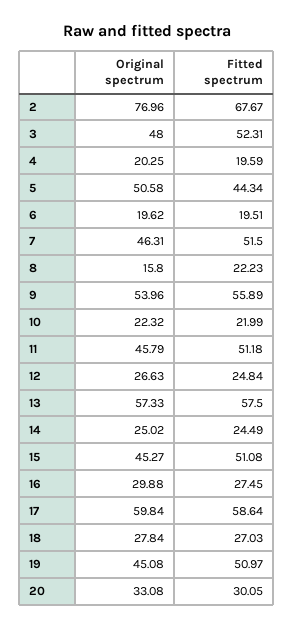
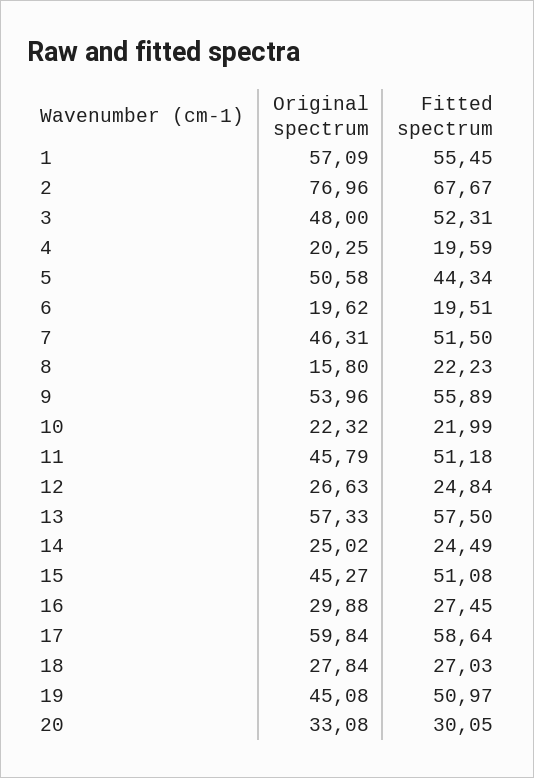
Original spectrum, 1: none -> 57.09
Fitted spectrum, 1: none -> 55.45

